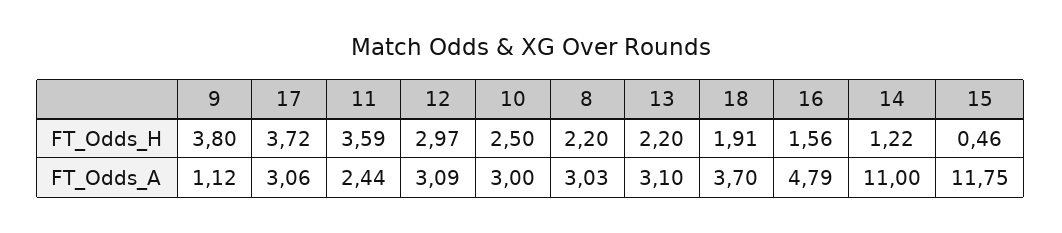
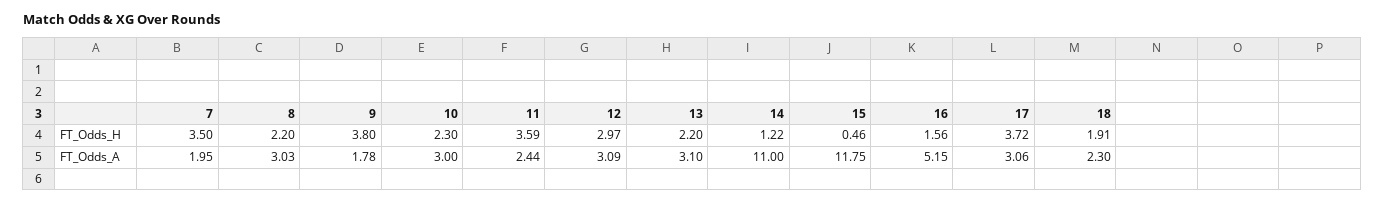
10, FT_Odds_H: 2.5 -> 2.3
9, FT_Odds_A: 1.12 -> 1.78
18, FT_Odds_A: 3.7 -> 2.3
16, FT_Odds_A: 4.79 -> 5.15
7, FT_Odds_H: none -> 3.5
7, FT_Odds_A: none -> 1.95

